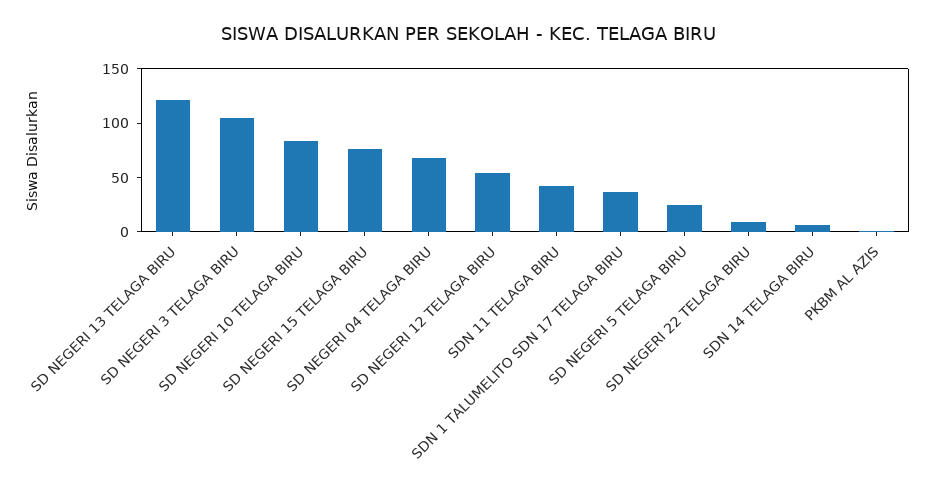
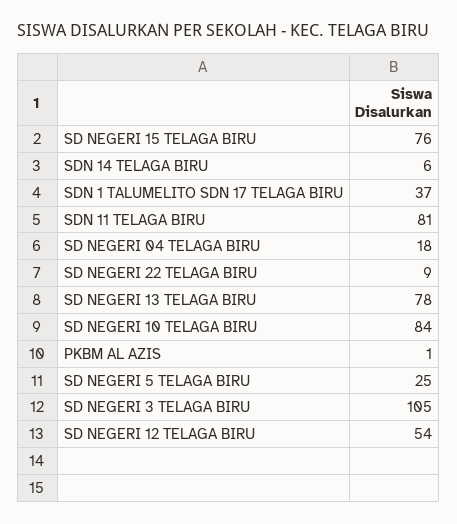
SD NEGERI 13 TELAGA BIRU: 120 -> 78
SD NEGERI 04 TELAGA BIRU: 70 -> 18
SDN 11 TELAGA BIRU: 40 -> 81

